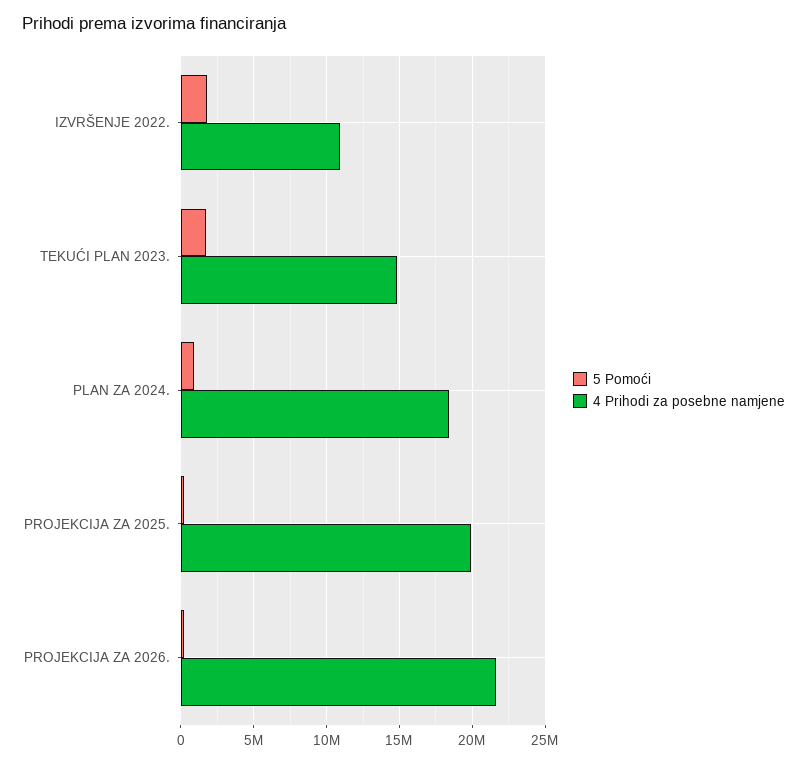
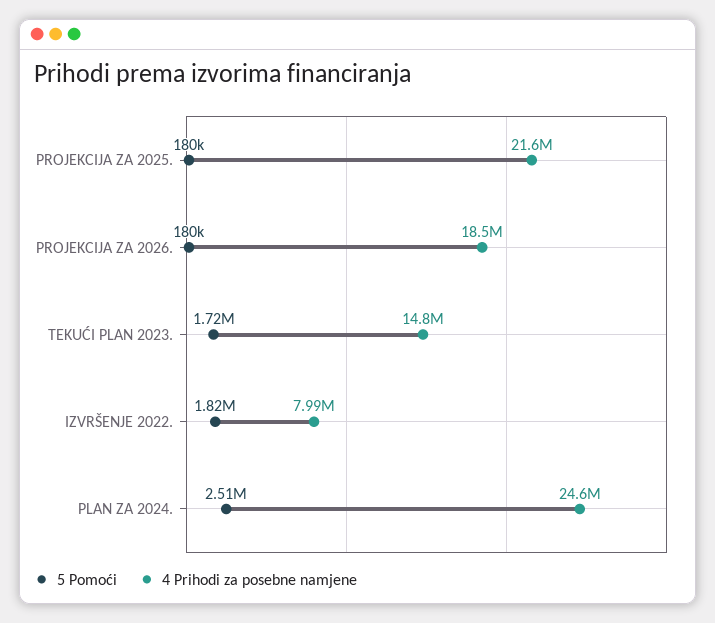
4 Prihodi za posebne namjene, IZVRŠENJE 2022.: 11000000 -> 7990000
5 Pomoći, PLAN ZA 2024.: 1000000 -> 2510000
4 Prihodi za posebne namjene, PLAN ZA 2024.: 18500000 -> 24600000
4 Prihodi za posebne namjene, PROJEKCIJA ZA 2025.: 20000000 -> 21600000
4 Prihodi za posebne namjene, PROJEKCIJA ZA 2026.: 21500000 -> 18500000

